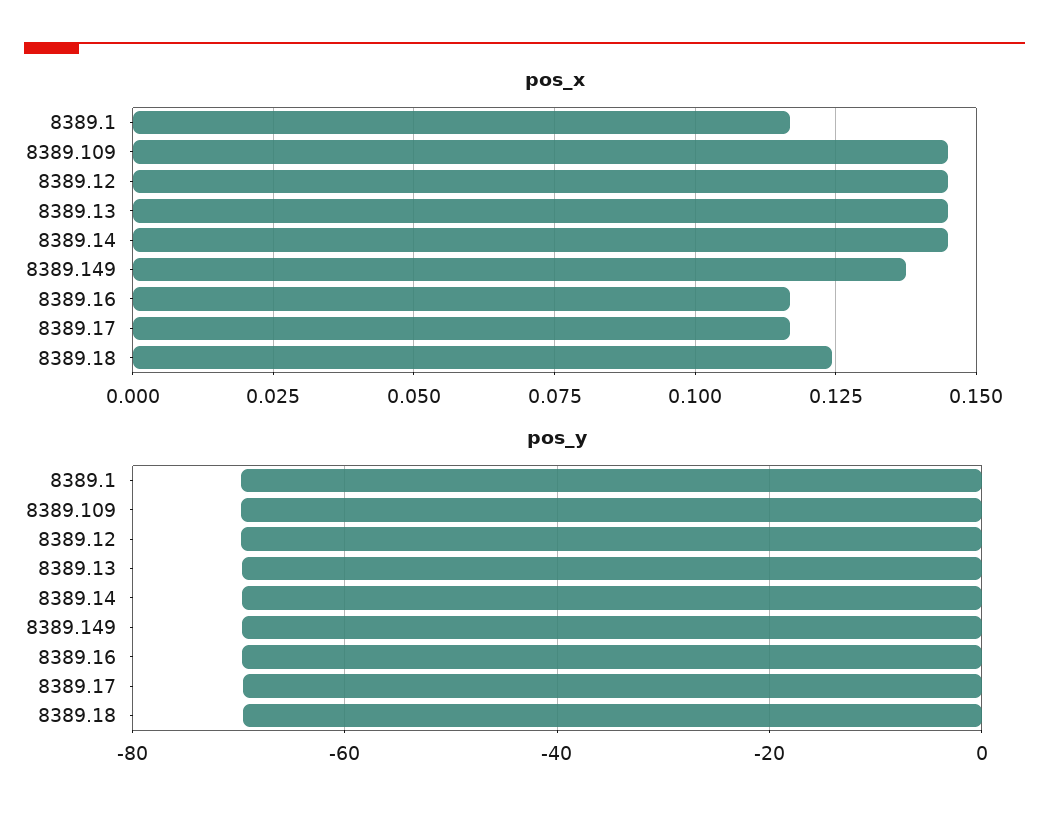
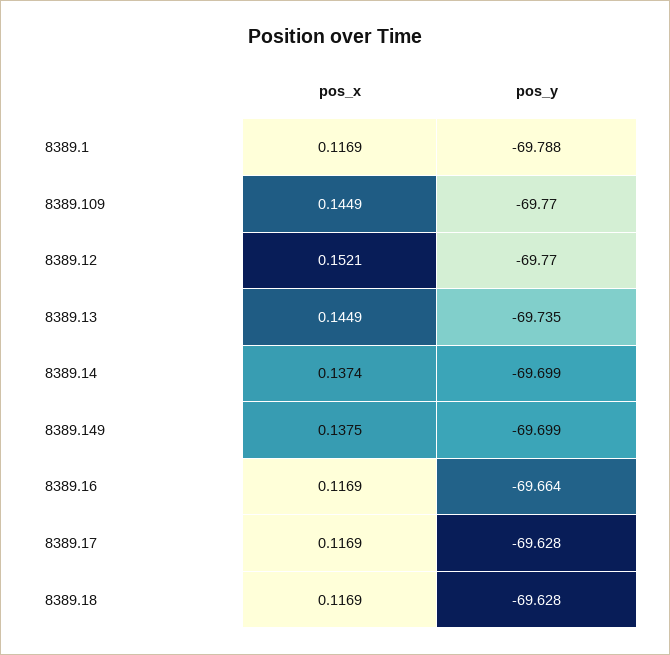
pos_x, 8389.12: 0.145 -> 0.1521
pos_x, 8389.14: 0.145 -> 0.1374
pos_x, 8389.18: 0.125 -> 0.1169

